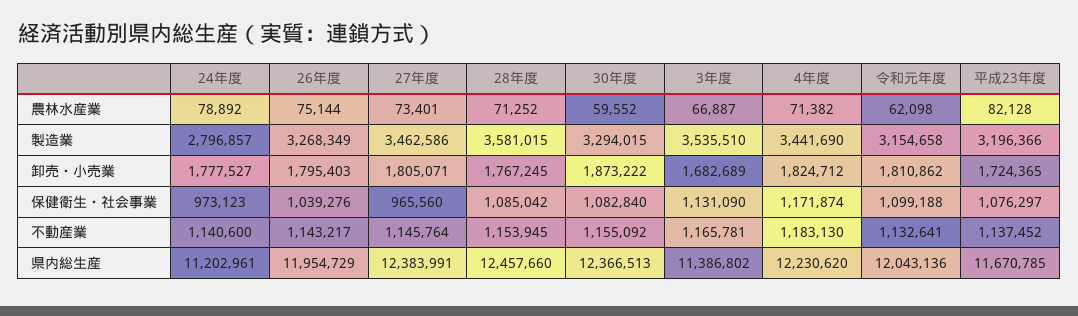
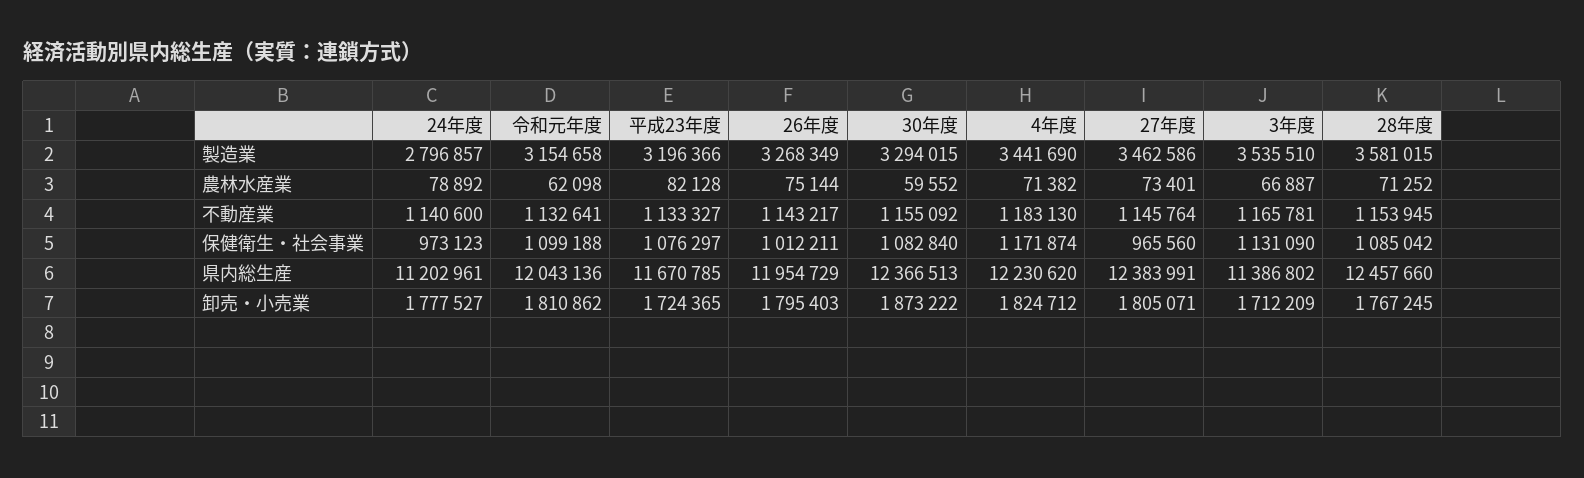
3年度, 卸売・小売業: 1682689 -> 1712209
26年度, 保健衛生・社会事業: 1039276 -> 1012211
平成23年度, 不動産業: 1137452 -> 1133327

